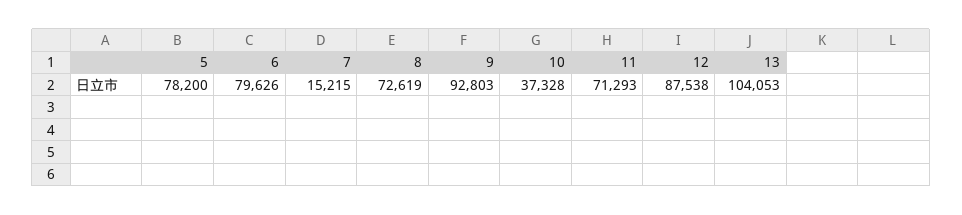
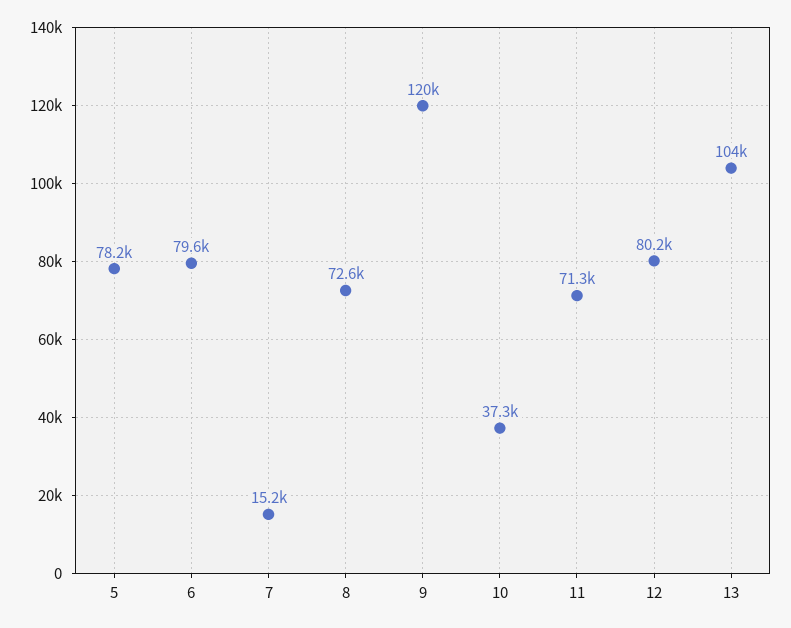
9: 92803 -> 120000
12: 87538 -> 80200

